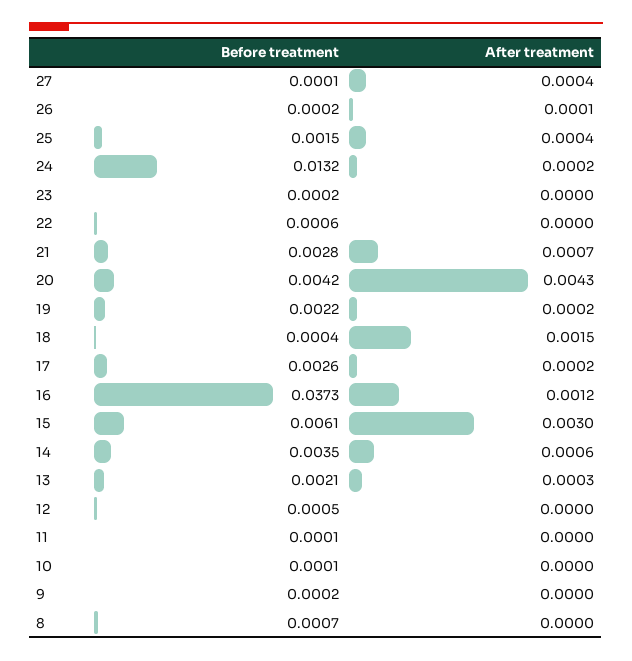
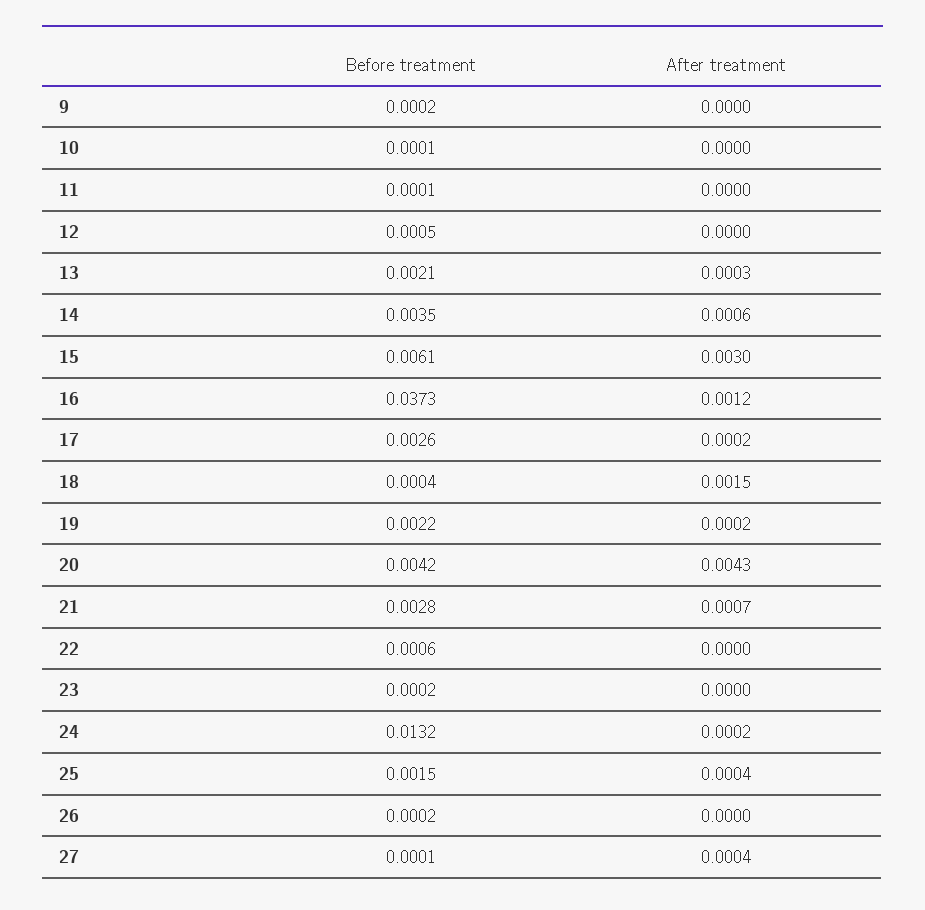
After treatment, 26: 0.0001 -> 0
Before treatment, 8: 0.0007 -> none
After treatment, 8: 0 -> none

